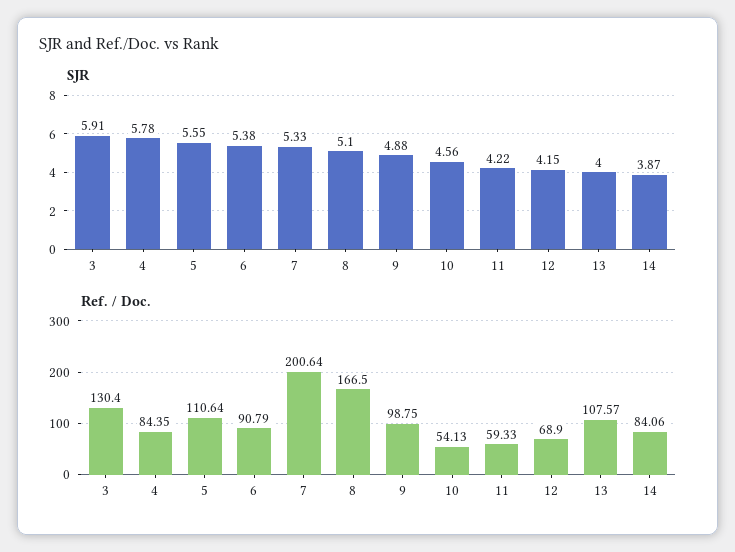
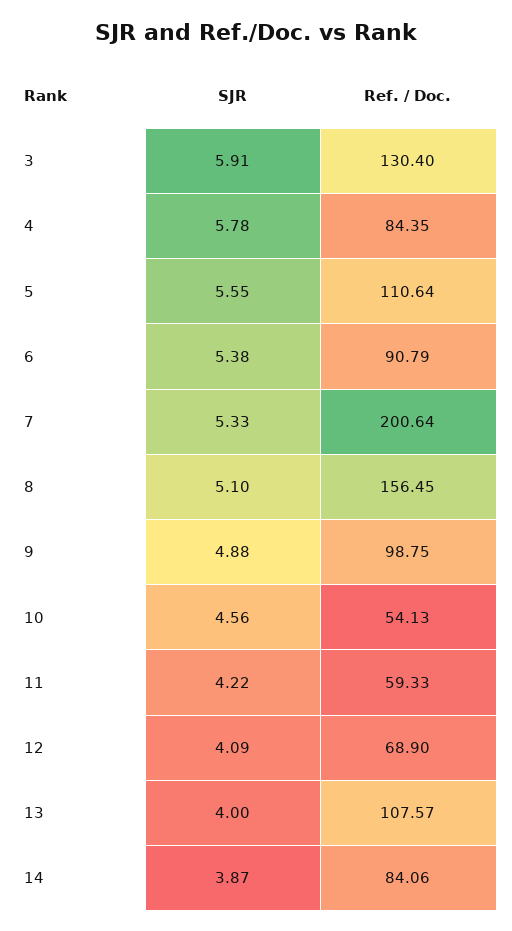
SJR, 12: 4.15 -> 4.09
Ref. / Doc., 8: 166.5 -> 156.45

